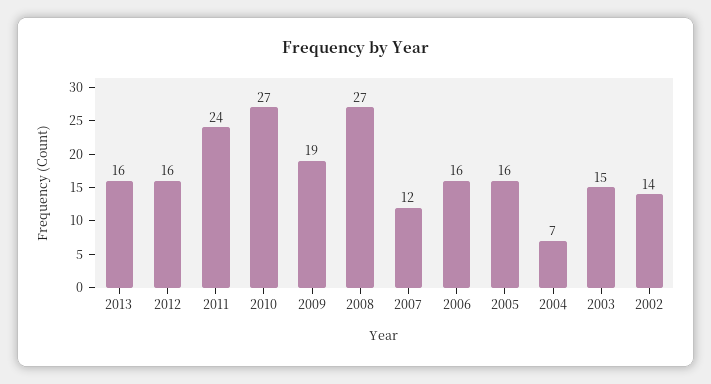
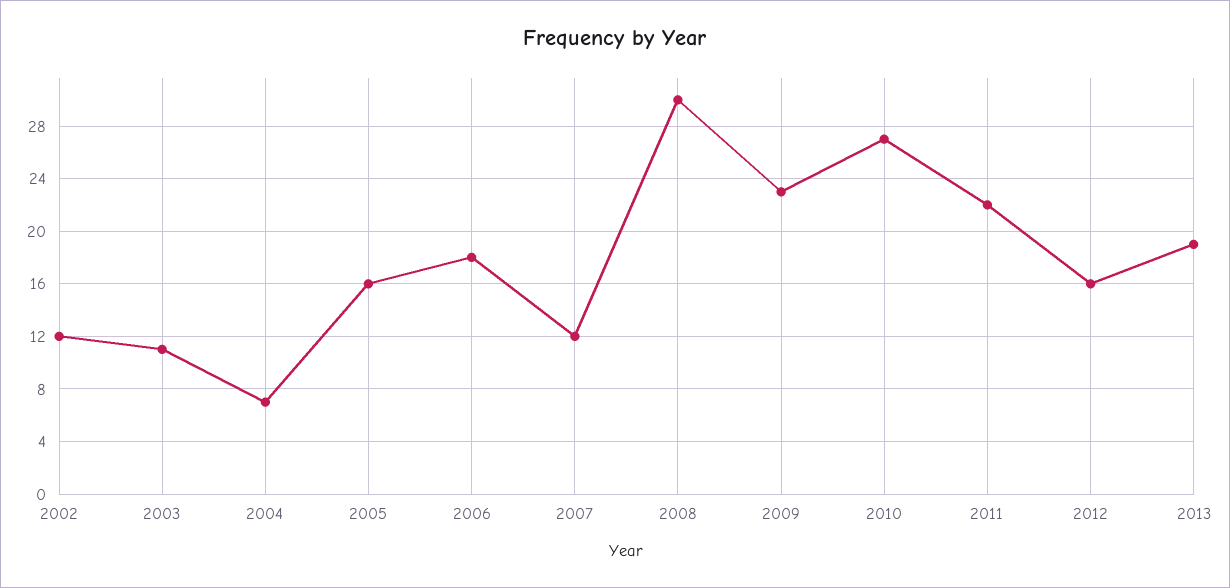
2013: 16 -> 19
2011: 24 -> 22
2009: 19 -> 23
2008: 27 -> 30
2006: 16 -> 18
2003: 15 -> 11
2002: 14 -> 12

